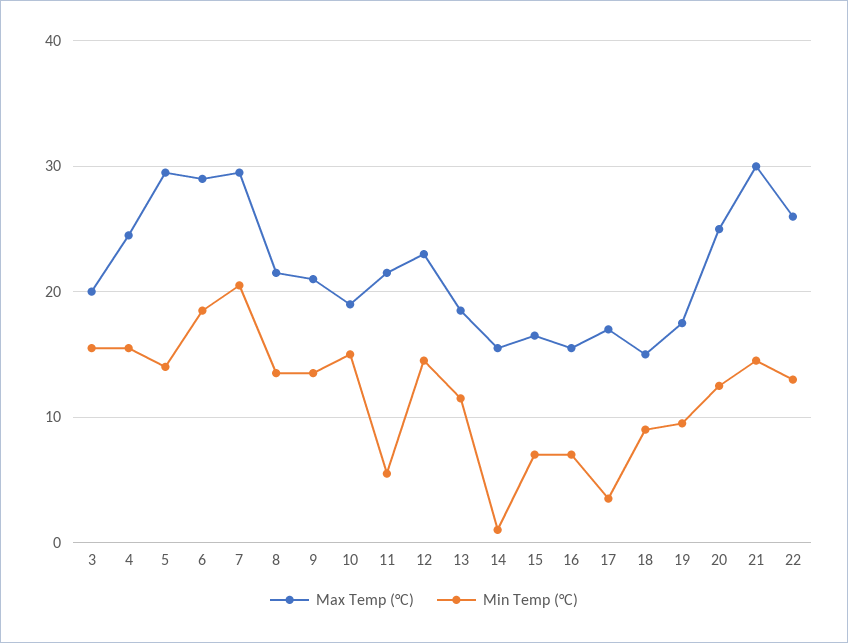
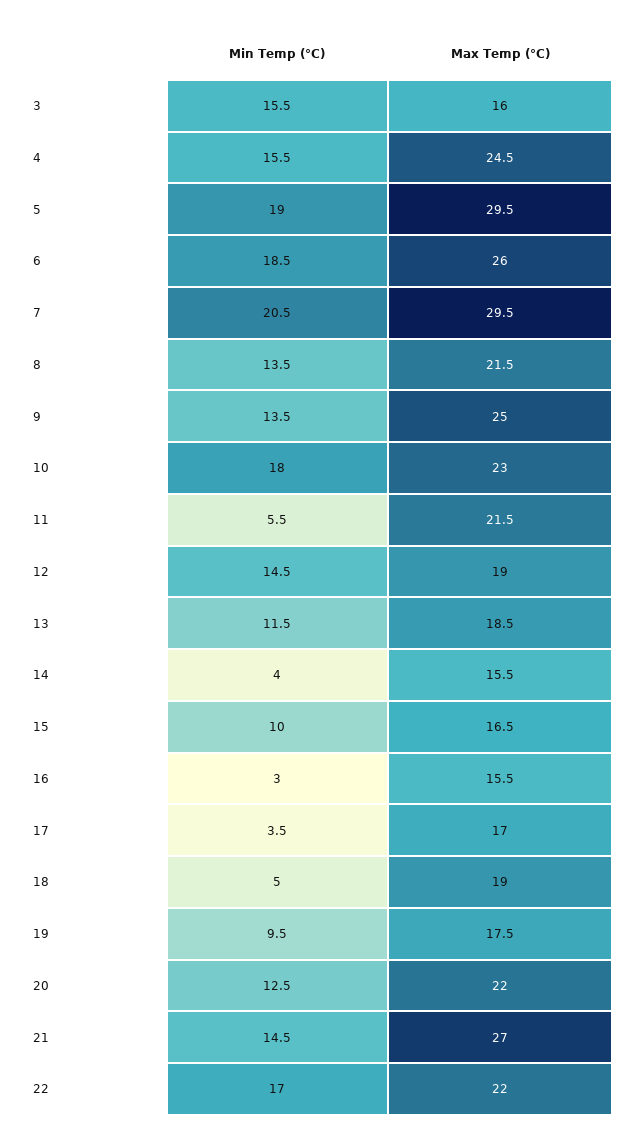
Max Temp (°C), 3: 20 -> 16
Min Temp (°C), 5: 14 -> 19
Max Temp (°C), 6: 29 -> 26
Max Temp (°C), 9: 21 -> 25
Max Temp (°C), 10: 19 -> 23
Min Temp (°C), 10: 15 -> 18
Max Temp (°C), 12: 23 -> 19
Min Temp (°C), 14: 1 -> 4
Min Temp (°C), 15: 7 -> 10
Min Temp (°C), 16: 7 -> 3
Max Temp (°C), 18: 15 -> 19
Min Temp (°C), 18: 9 -> 5
Max Temp (°C), 20: 25 -> 22
Max Temp (°C), 21: 30 -> 27
Max Temp (°C), 22: 26 -> 22
Min Temp (°C), 22: 13 -> 17

